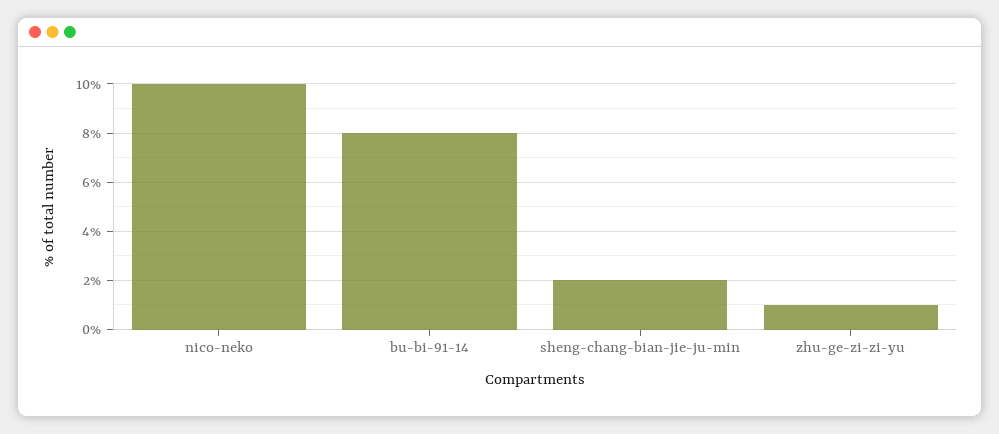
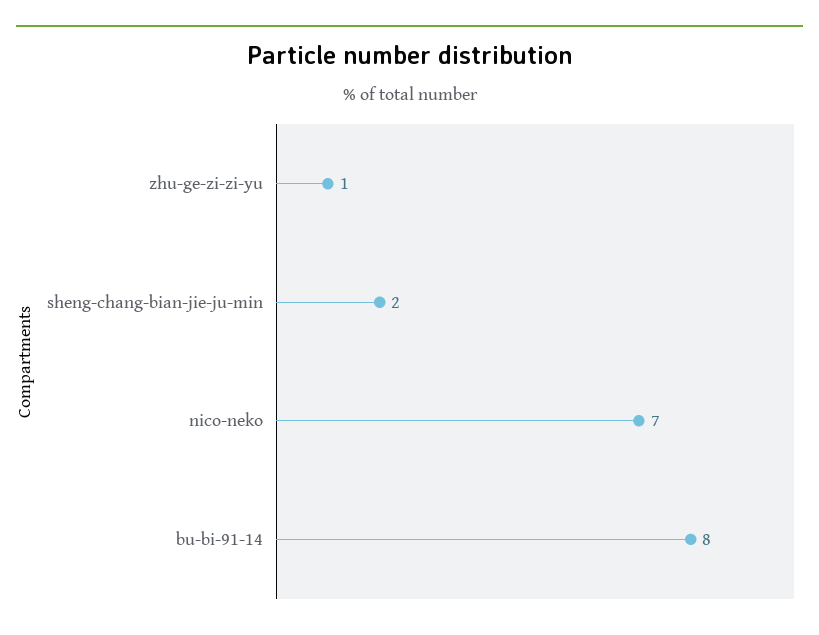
nico-neko: 10 -> 7

